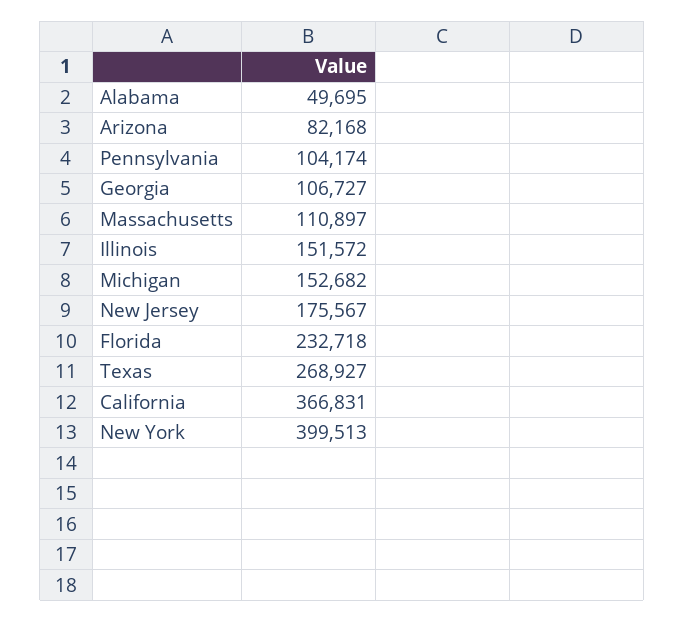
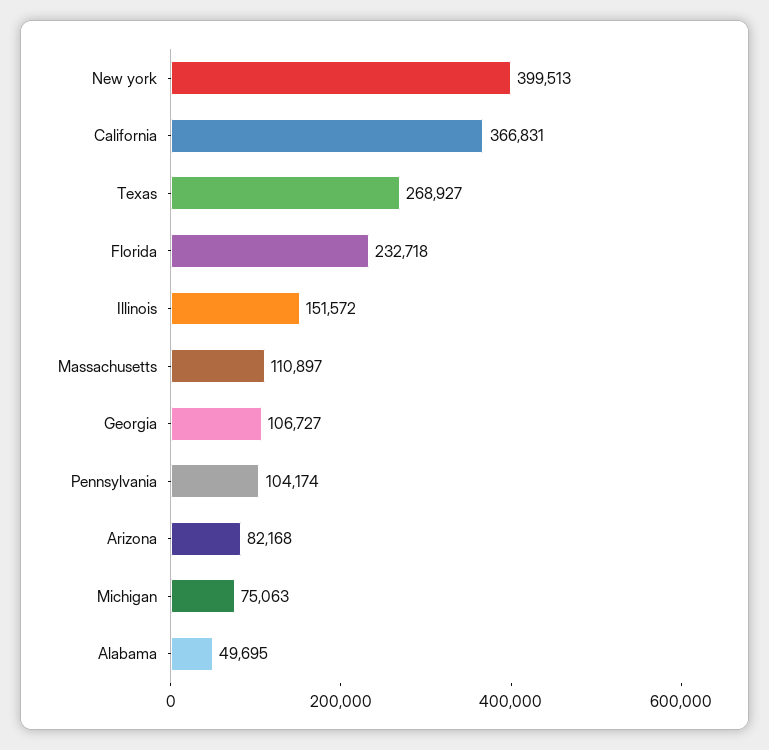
Michigan: 152682 -> 75063
New Jersey: 175567 -> none

